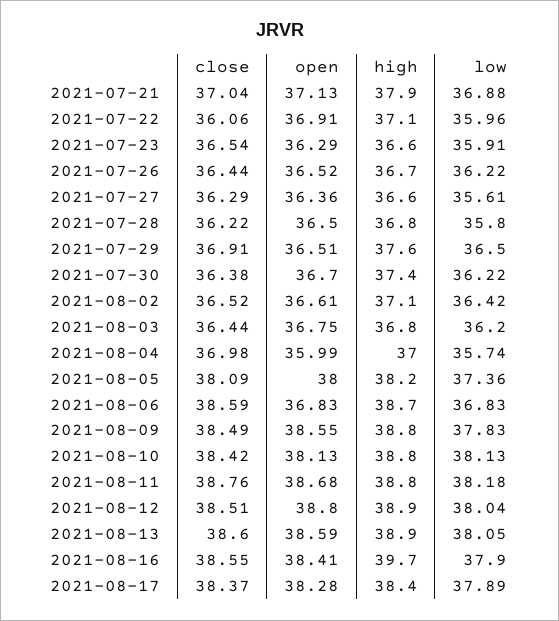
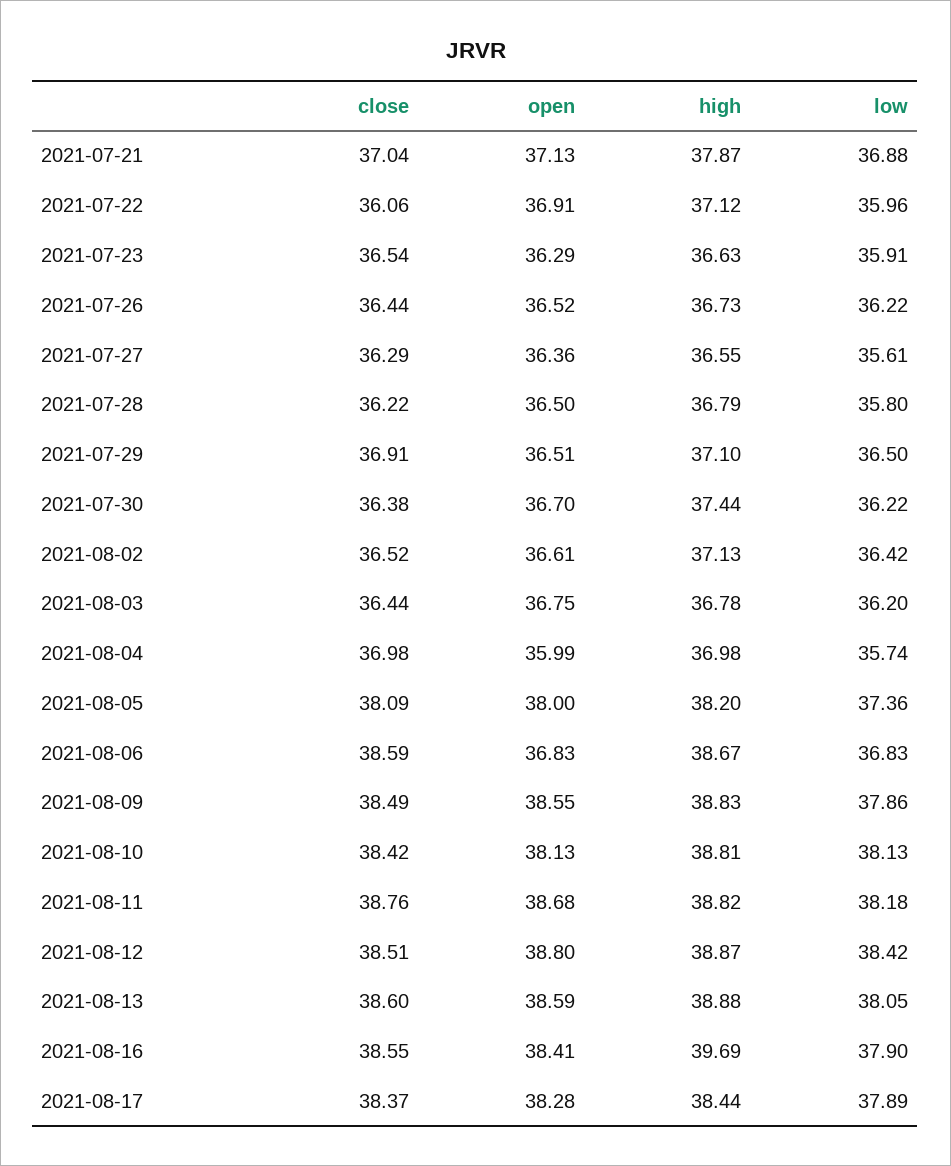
high, 2021-07-29: 37.6 -> 37.1
low, 2021-08-09: 37.83 -> 37.86
low, 2021-08-12: 38.04 -> 38.42

